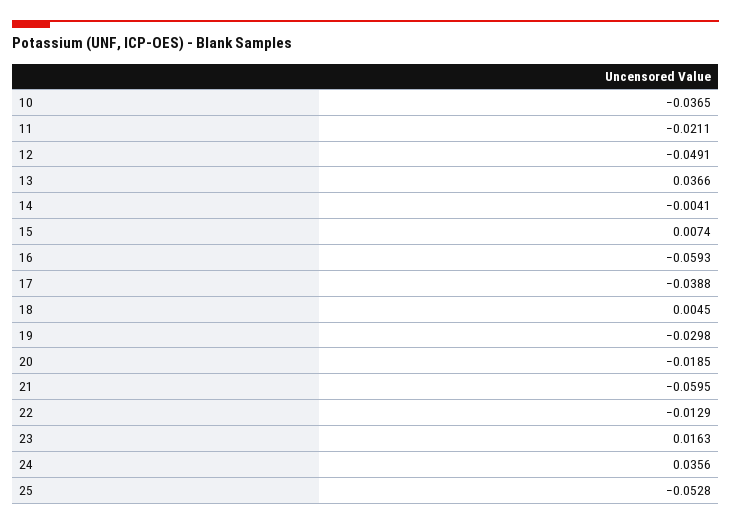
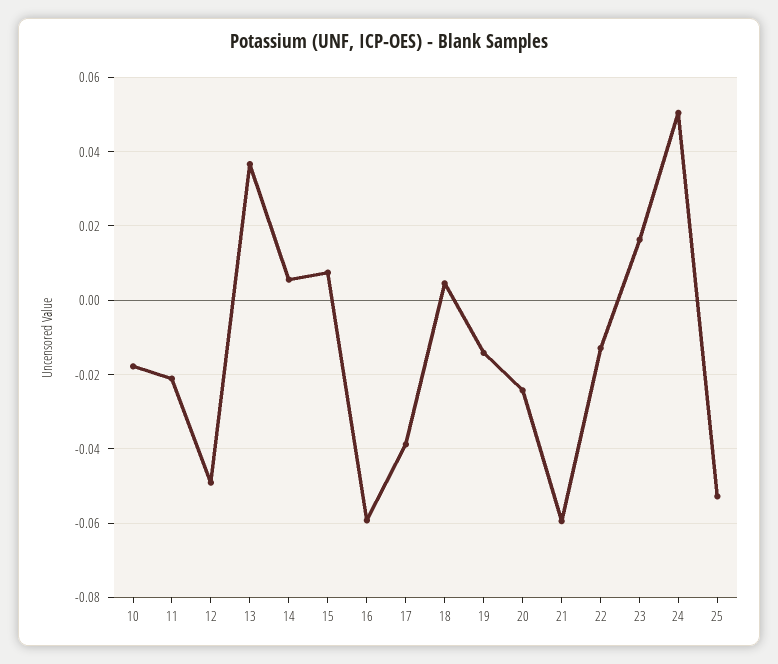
10: -0.0365 -> -0.018
14: -0.0041 -> 0.006
19: -0.0298 -> -0.014
20: -0.0185 -> -0.024
24: 0.0356 -> 0.05

